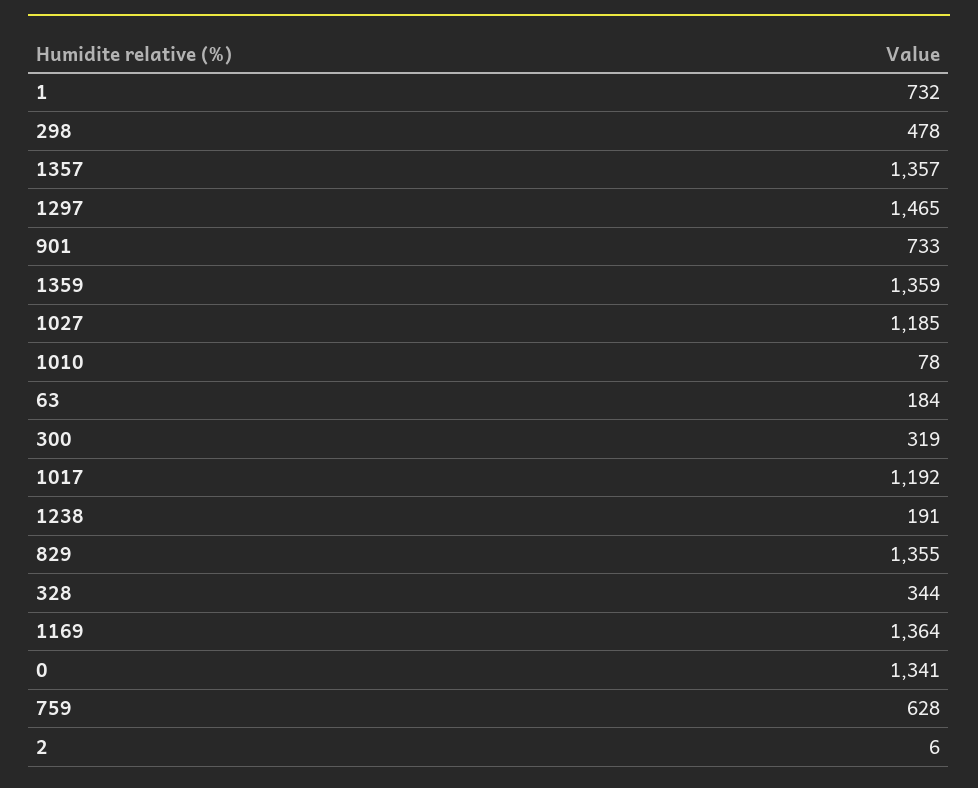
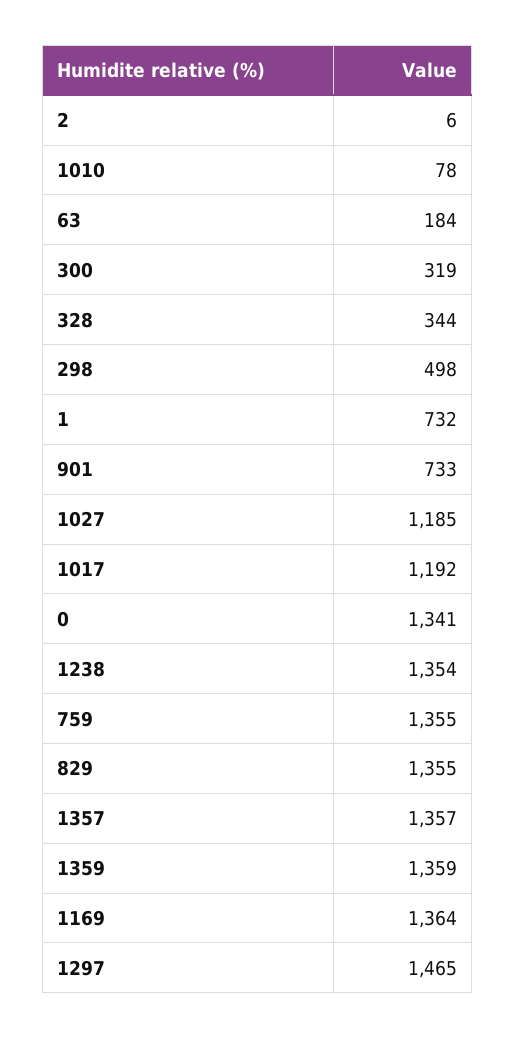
298: 478 -> 498
1238: 191 -> 1354
759: 628 -> 1355

